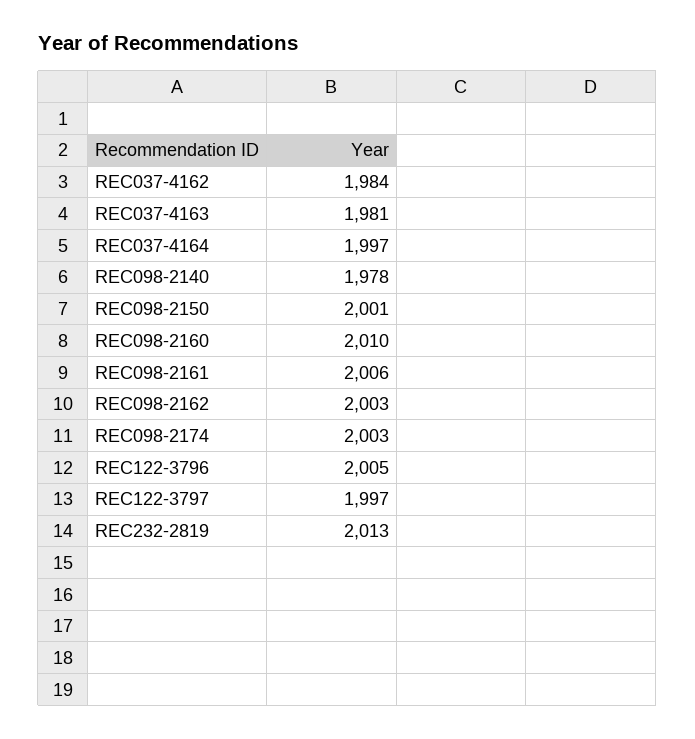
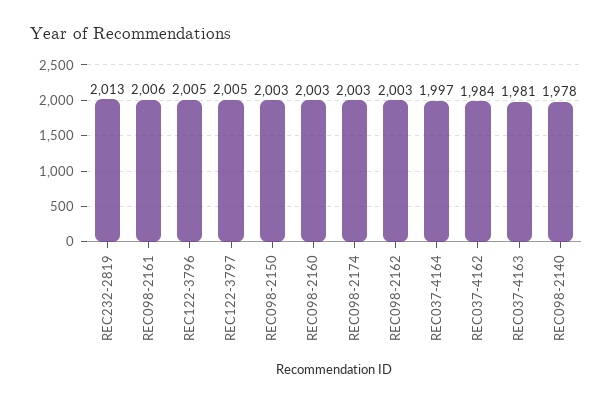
REC098-2150: 2001 -> 2003
REC098-2160: 2010 -> 2003
REC122-3797: 1997 -> 2005

